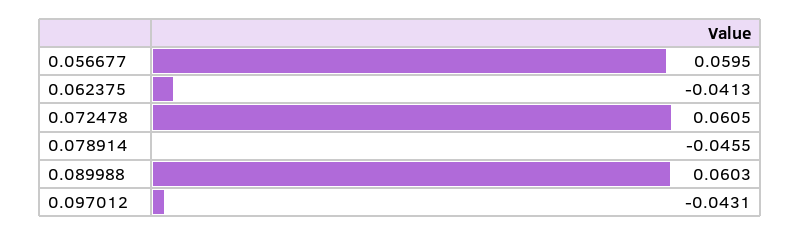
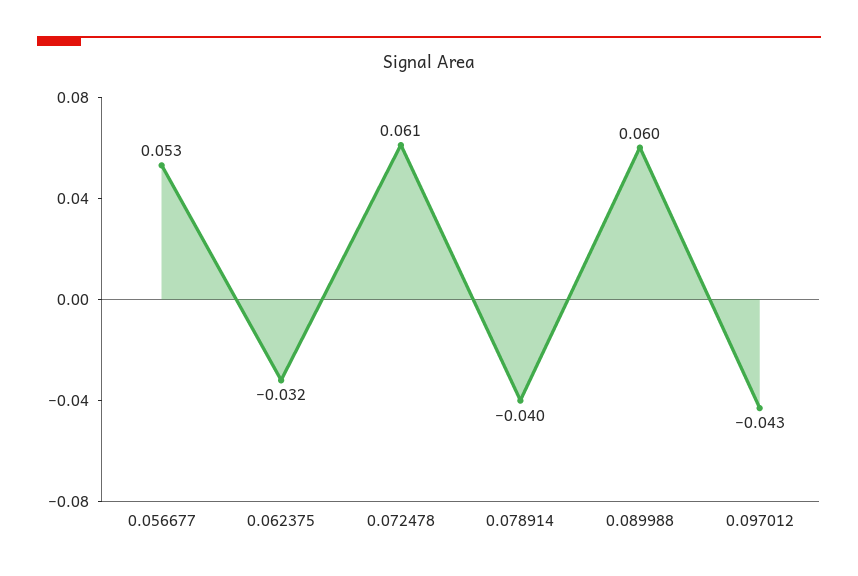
0.056677: 0.0595 -> 0.053
0.062375: -0.0413 -> -0.032
0.078914: -0.0455 -> -0.04

